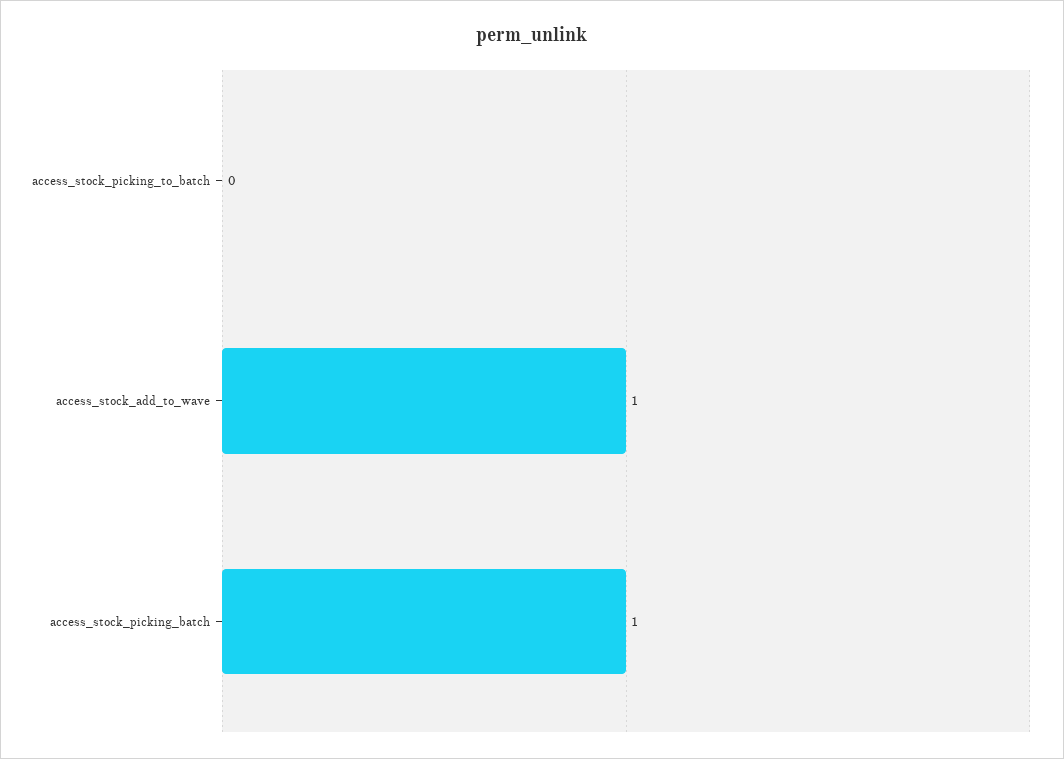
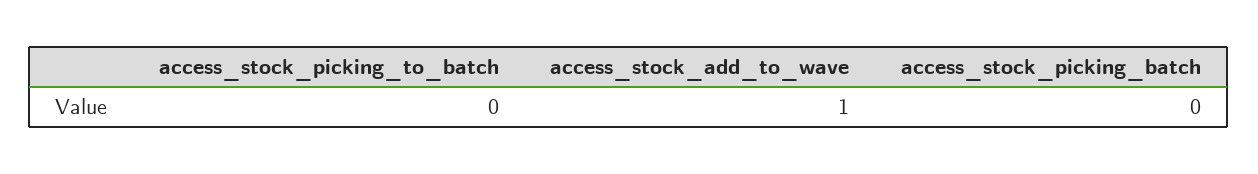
access_stock_picking_batch: 1 -> 0

